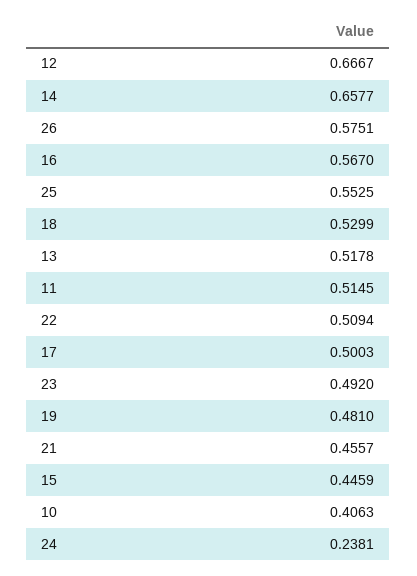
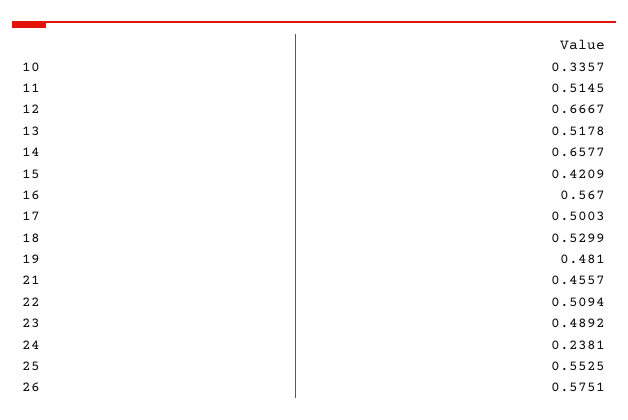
23: 0.492 -> 0.4892
15: 0.4459 -> 0.4209
10: 0.4063 -> 0.3357

